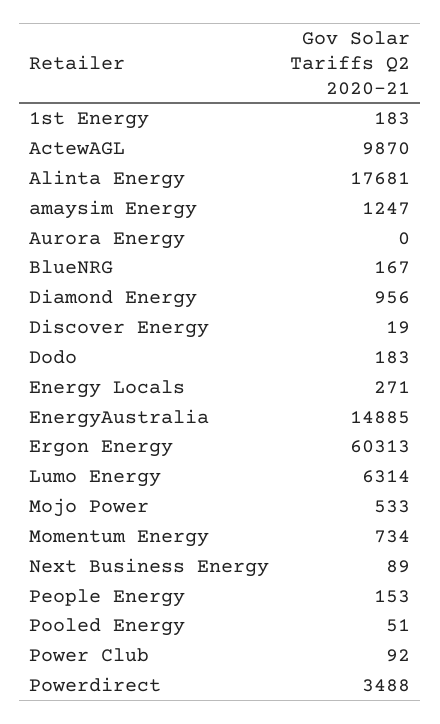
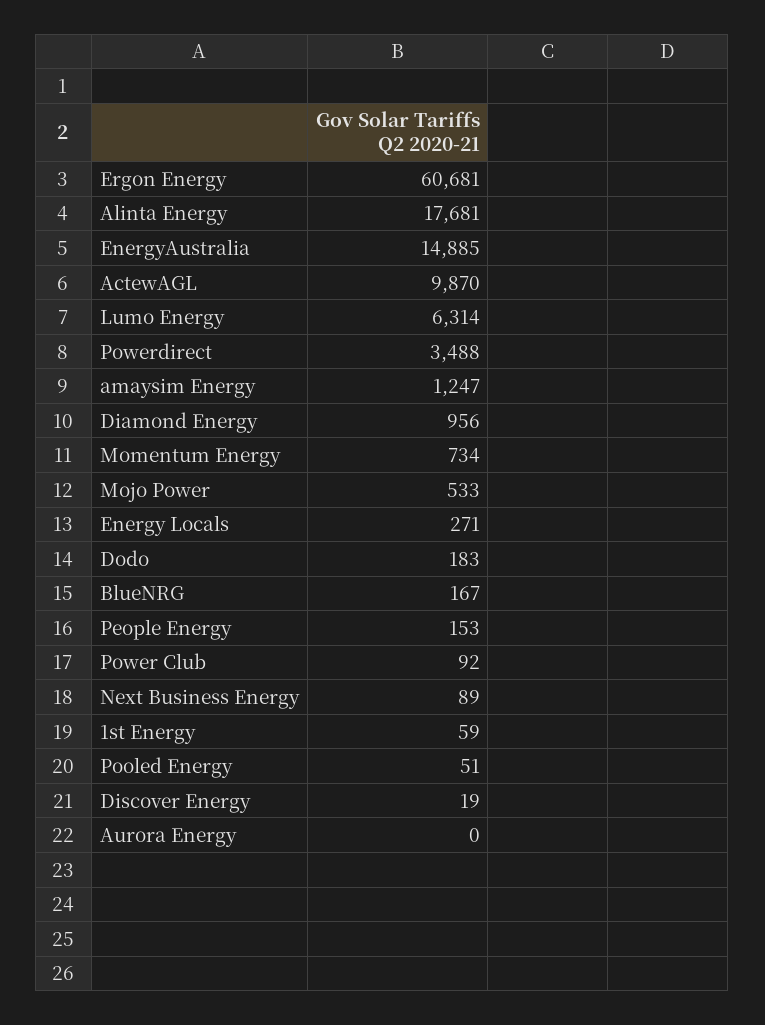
1st Energy: 183 -> 59
Ergon Energy: 60313 -> 60681

